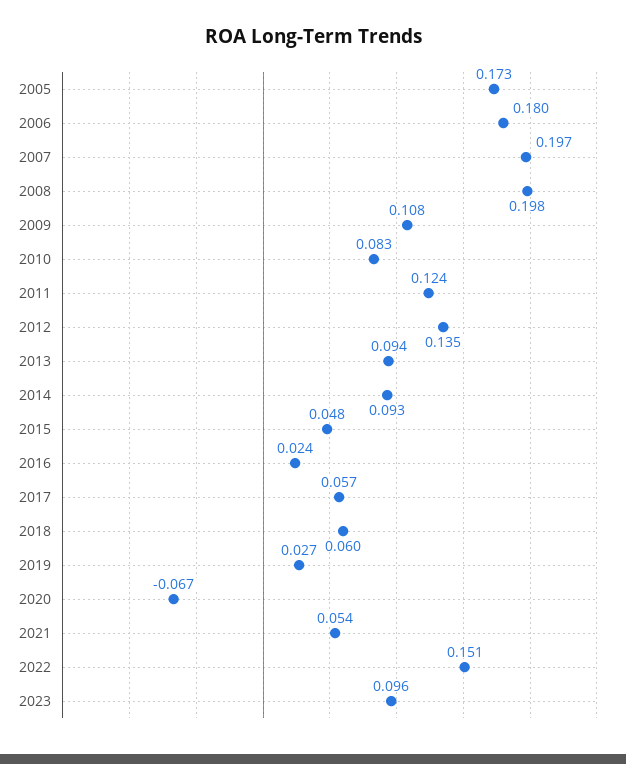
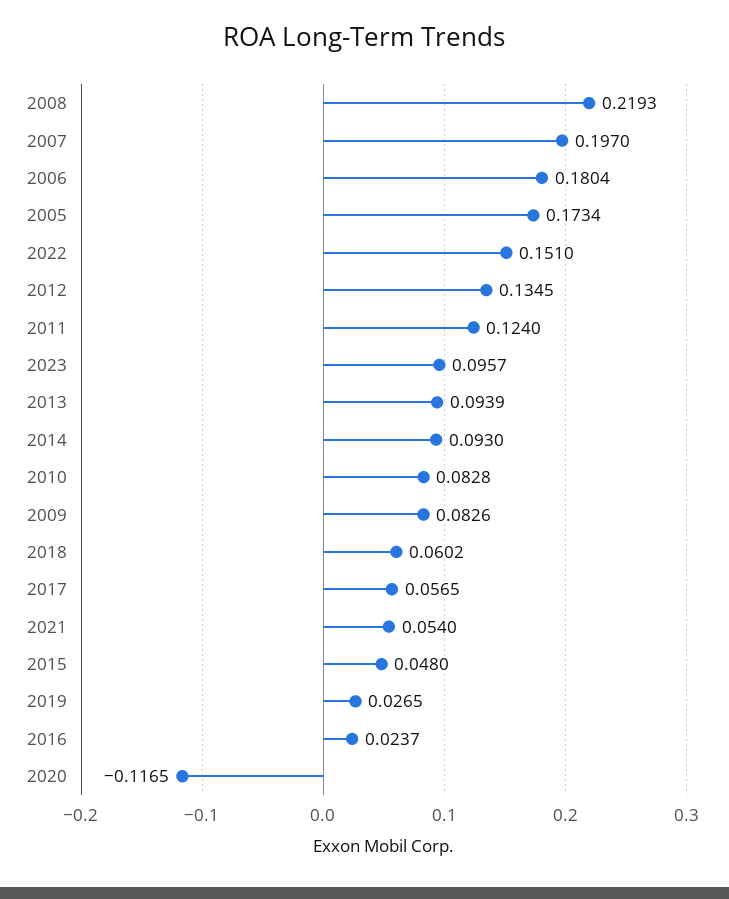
2008: 0.198 -> 0.2193
2009: 0.108 -> 0.0826
2020: -0.067 -> -0.1165

